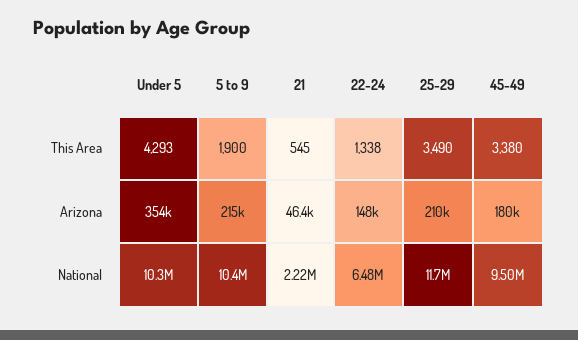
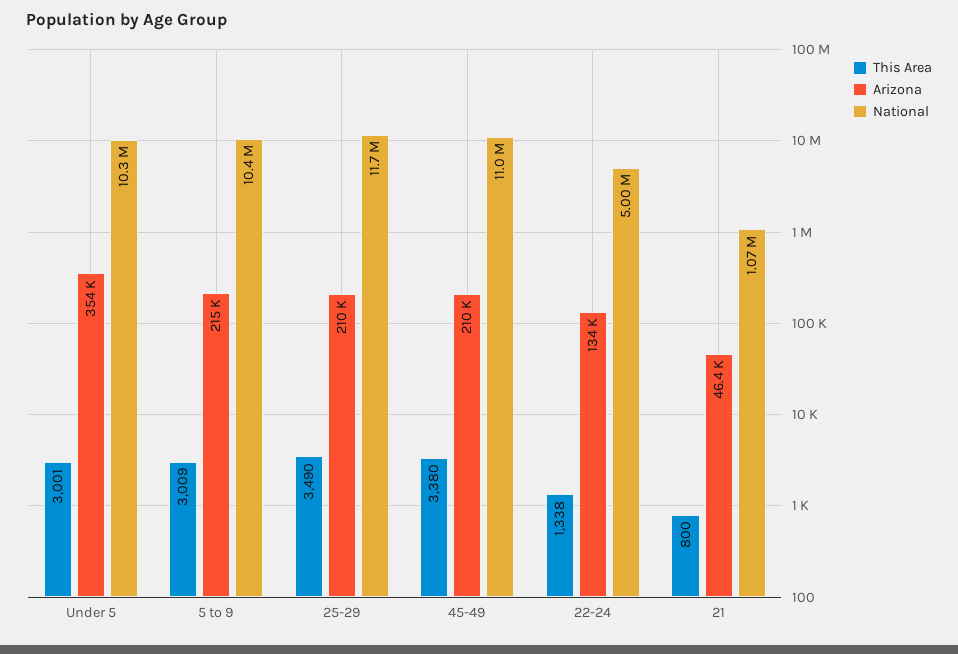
This Area, Under 5: 4293 -> 3001
This Area, 5 to 9: 1900 -> 3009
This Area, 21: 545 -> 800
Arizona, 22-24: 148000 -> 134000
Arizona, 45-49: 180000 -> 210000
National, 21: 2220000 -> 1070000
National, 22-24: 6480000 -> 5000000
National, 45-49: 9500000 -> 11000000

